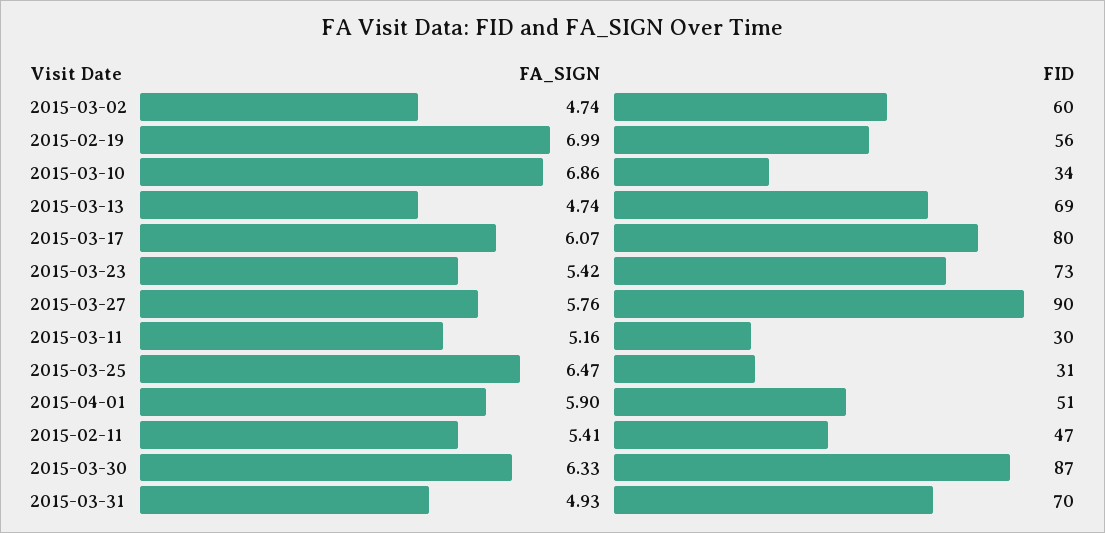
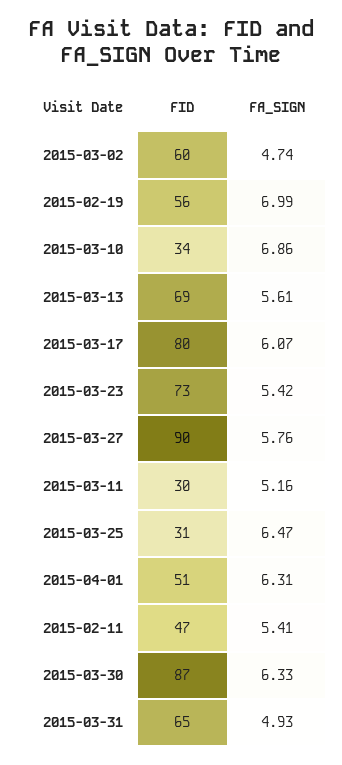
FA_SIGN, 2015-03-13: 4.74 -> 5.61
FA_SIGN, 2015-04-01: 5.9 -> 6.31
FID, 2015-03-31: 70 -> 65

